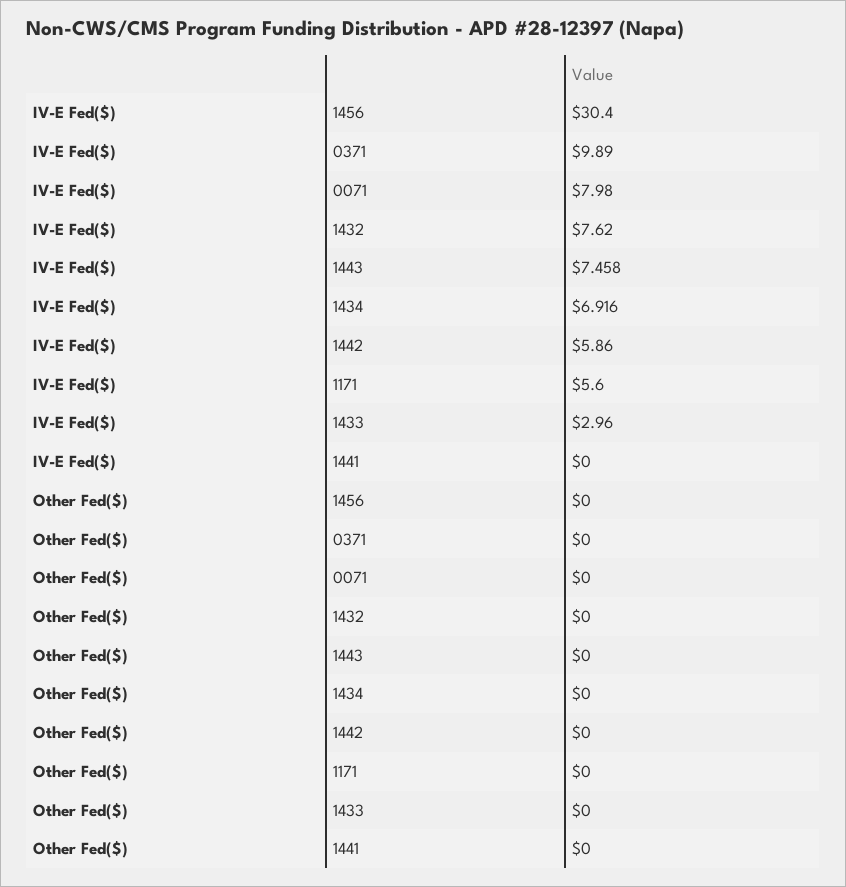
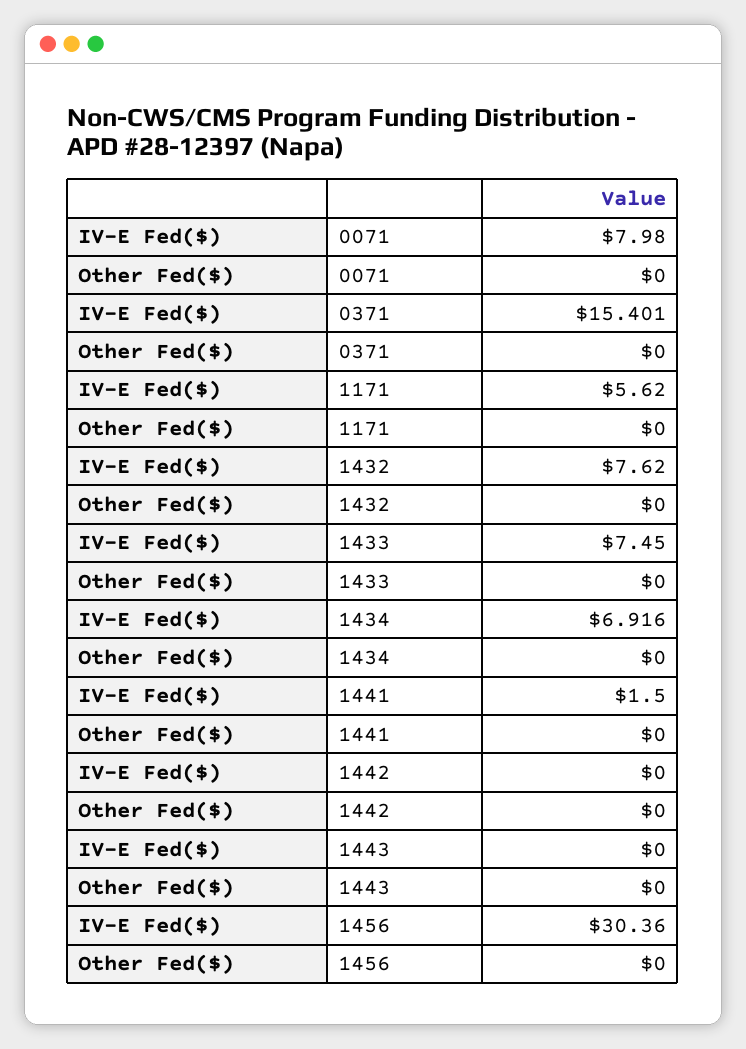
IV-E Fed($), 1456: 30.4 -> 30.36
IV-E Fed($), 0371: 9.89 -> 15.401
IV-E Fed($), 1443: 7.458 -> 0
IV-E Fed($), 1442: 5.86 -> 0
IV-E Fed($), 1171: 5.6 -> 5.62
IV-E Fed($), 1433: 2.96 -> 7.45
IV-E Fed($), 1441: 0 -> 1.5

